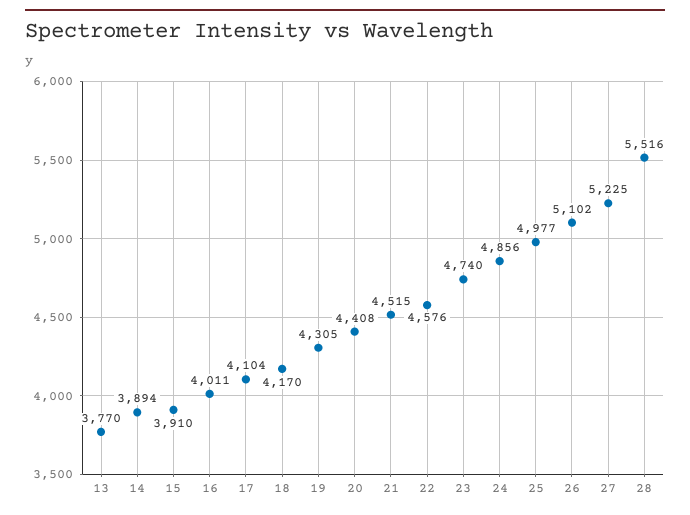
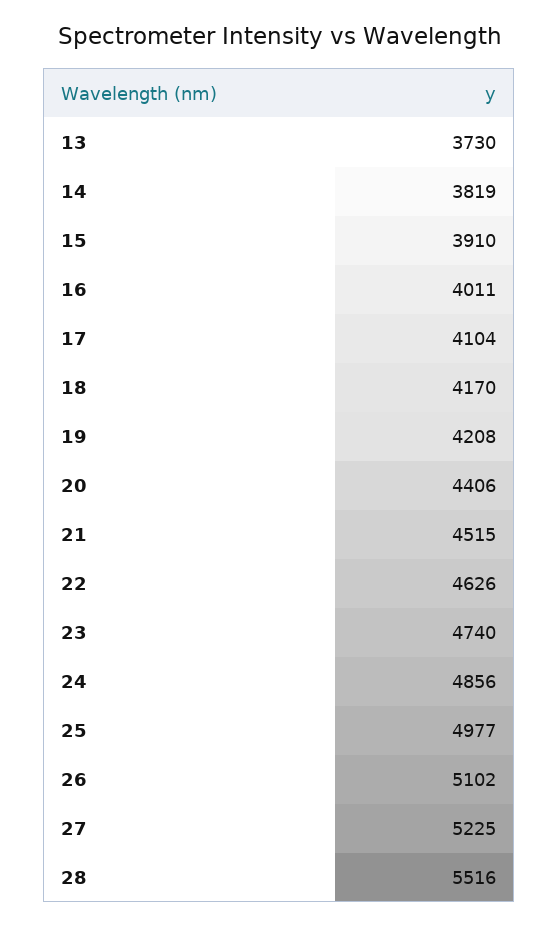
13: 3770 -> 3730
14: 3894 -> 3819
19: 4305 -> 4208
20: 4408 -> 4406
22: 4576 -> 4626

